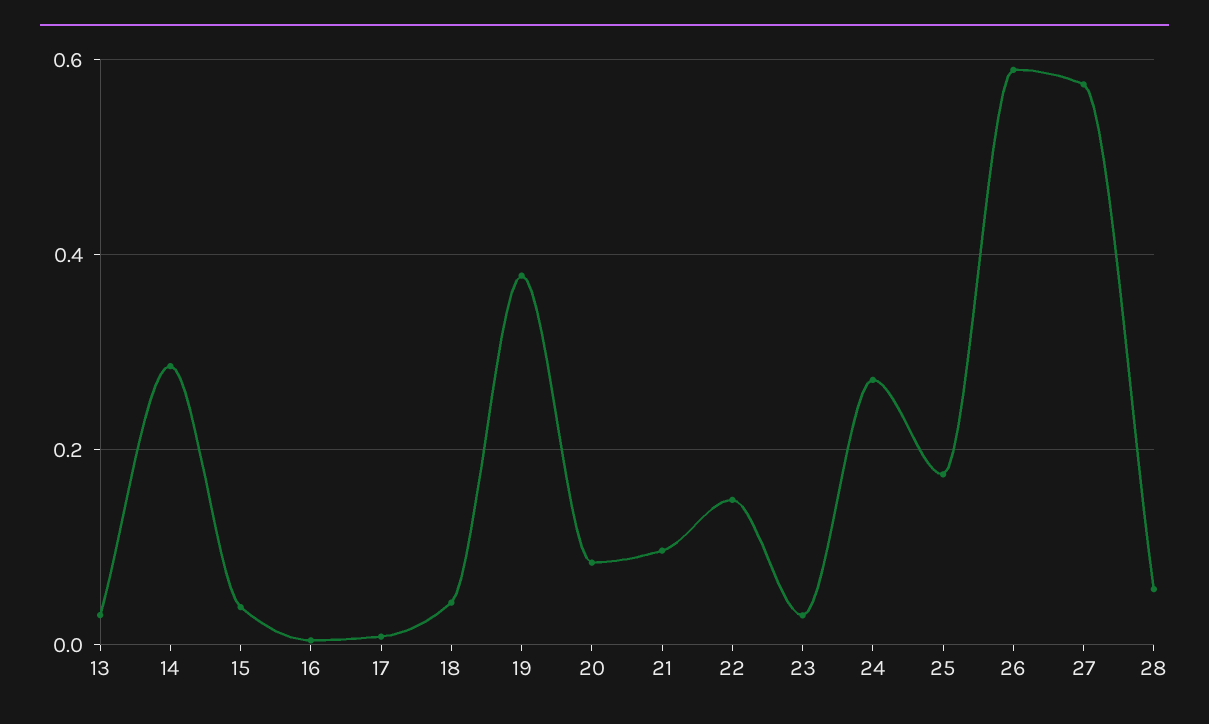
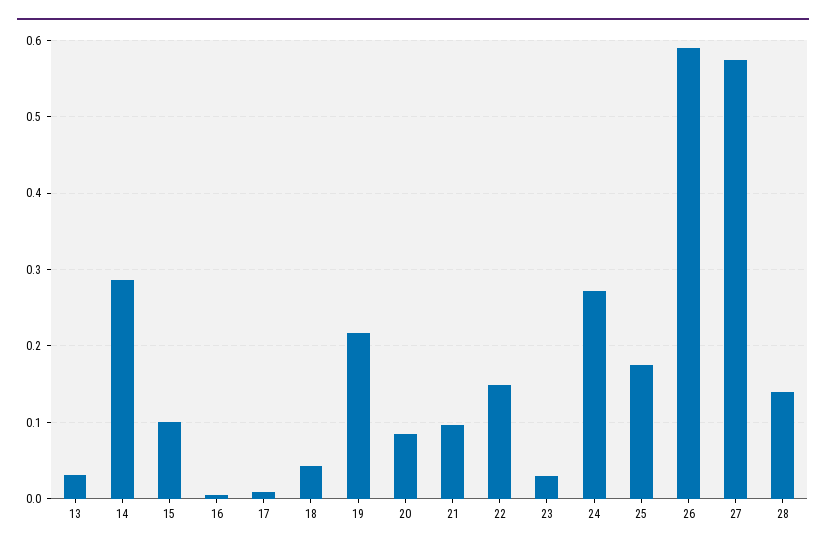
15: 0.04 -> 0.1
19: 0.38 -> 0.22
28: 0.06 -> 0.14

